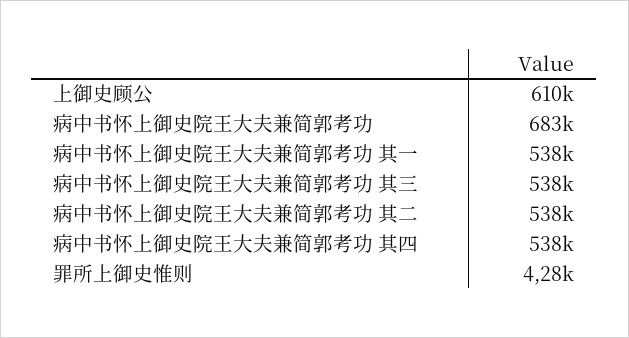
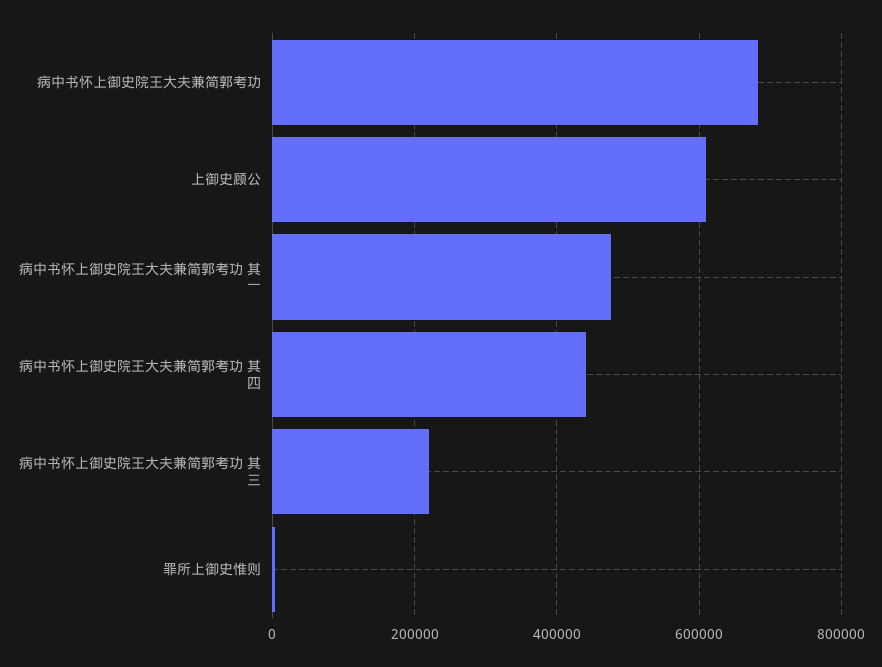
病中书怀上御史院王大夫兼简郭考功 其一: 538000 -> 480000
病中书怀上御史院王大夫兼简郭考功 其三: 538000 -> 220000
病中书怀上御史院王大夫兼简郭考功 其二: 538000 -> none
病中书怀上御史院王大夫兼简郭考功 其四: 538000 -> 440000

